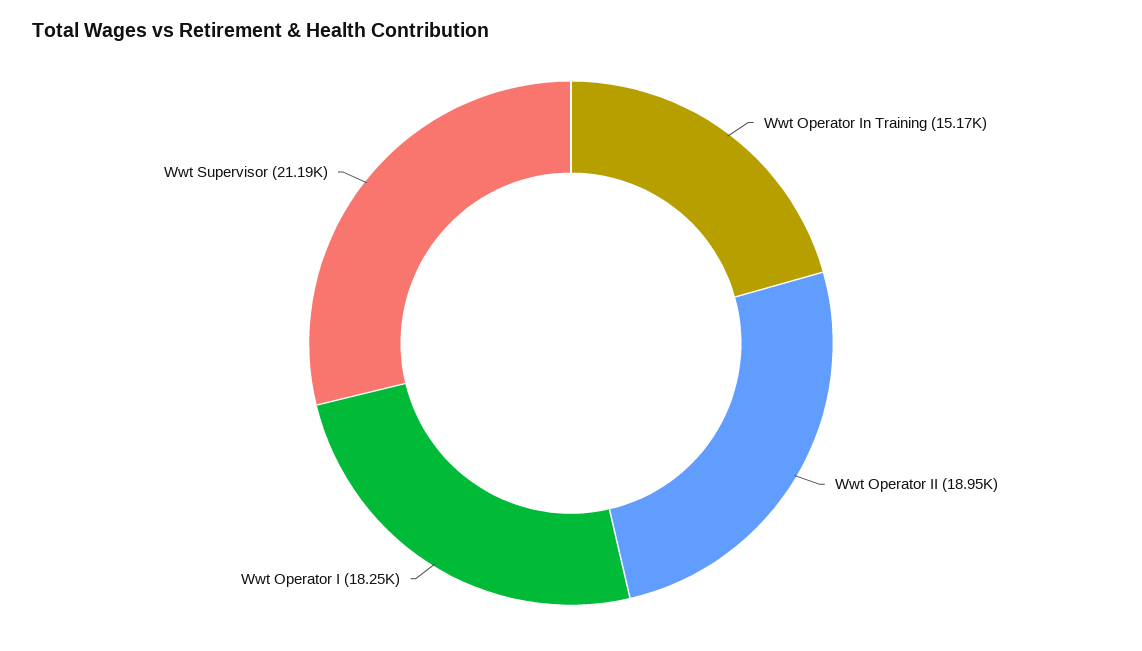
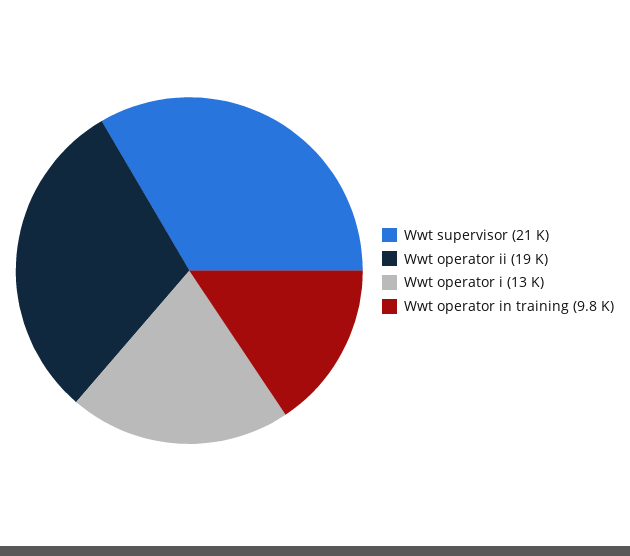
Wwt Operator In Training: 15170 -> 9800
Wwt Operator I: 18250 -> 13000

